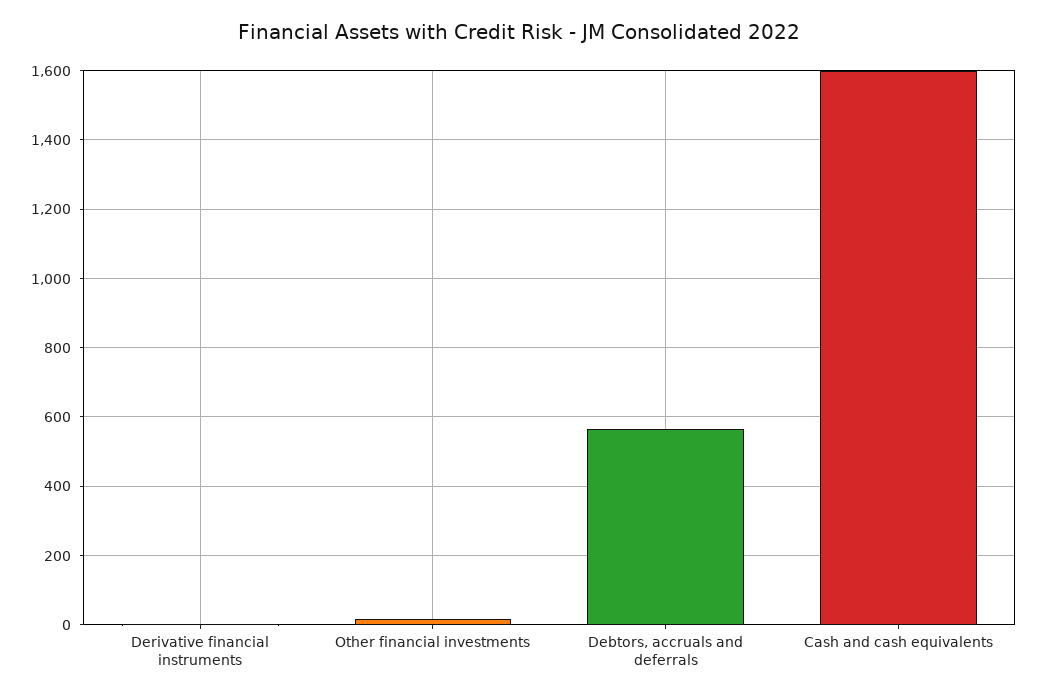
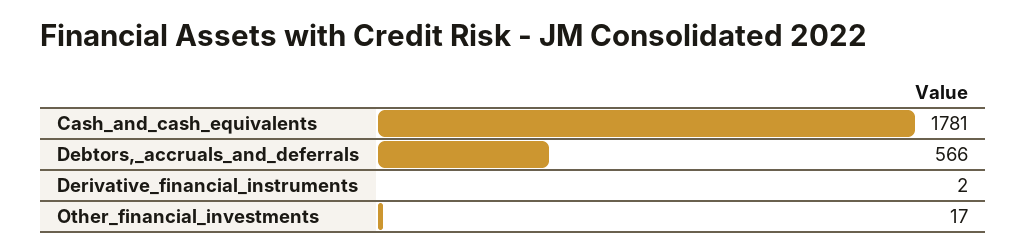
Cash and cash equivalents: 1600 -> 1781

